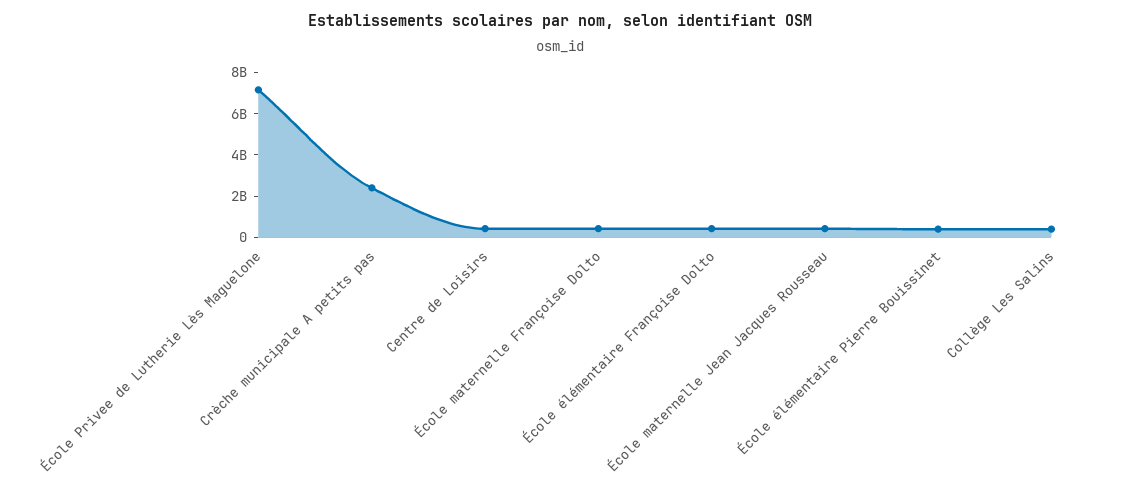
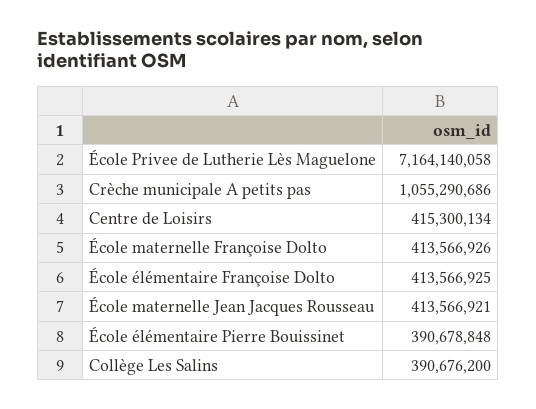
Crèche municipale A petits pas: 2500000000 -> 1055290686

